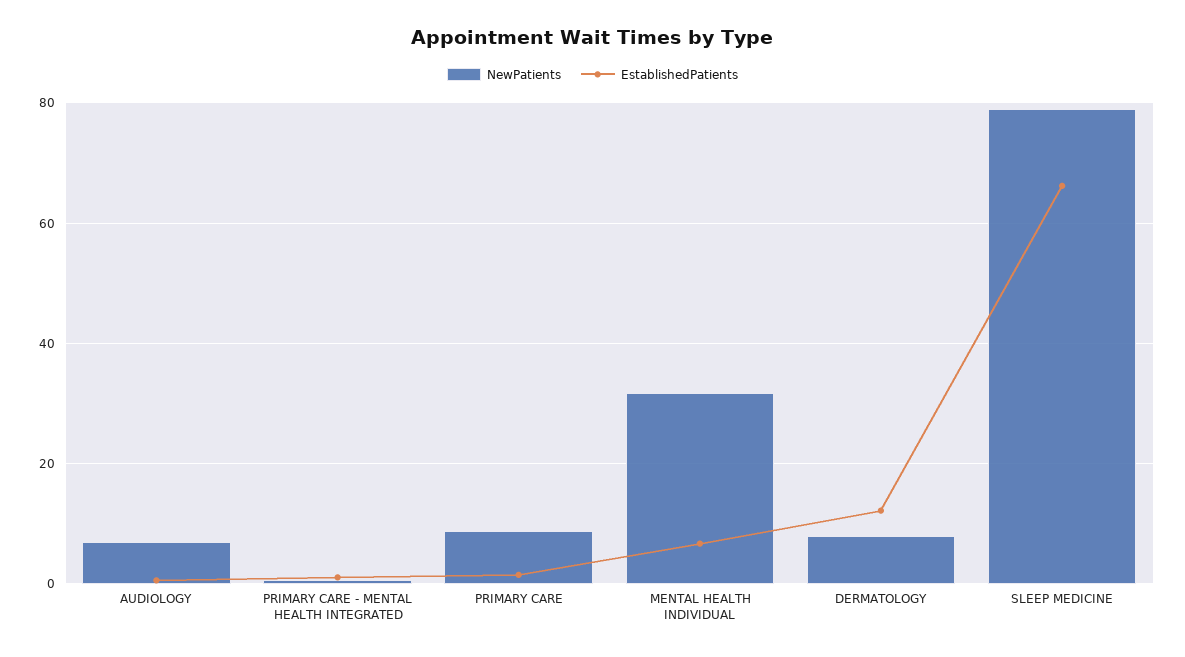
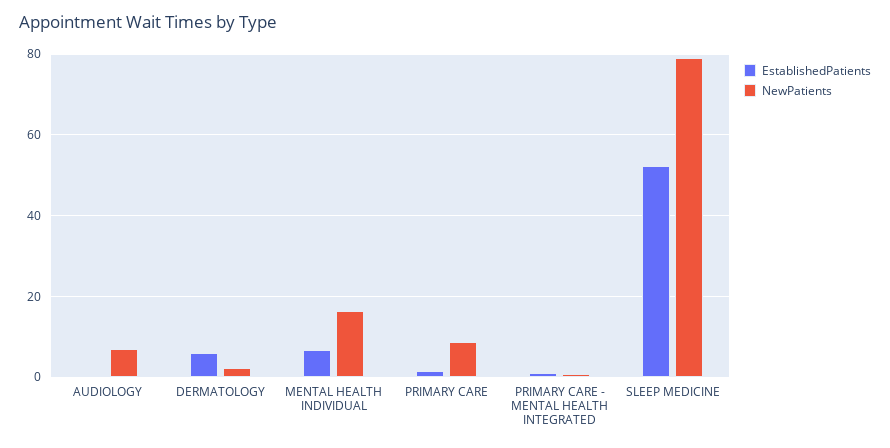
NewPatients, MENTAL HEALTH INDIVIDUAL: 32 -> 16
NewPatients, DERMATOLOGY: 8 -> 2
EstablishedPatients, DERMATOLOGY: 12 -> 6
EstablishedPatients, SLEEP MEDICINE: 66 -> 52

